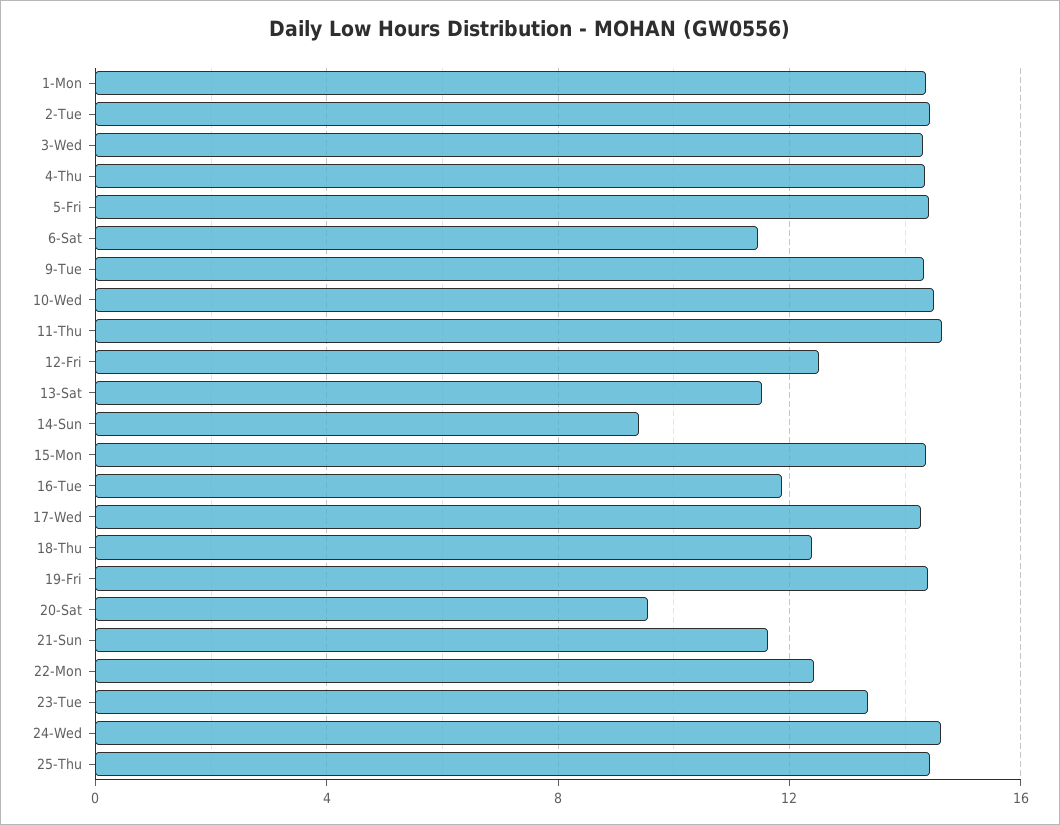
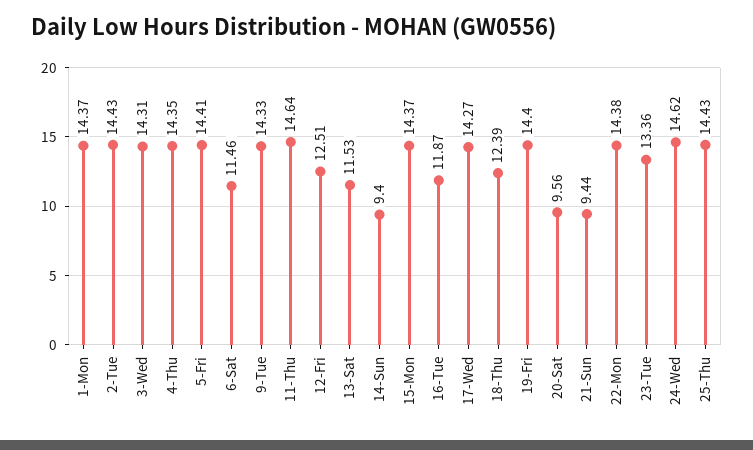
10-Wed: 14.5 -> none
21-Sun: 11.5 -> 9.44
22-Mon: 12.5 -> 14.38

